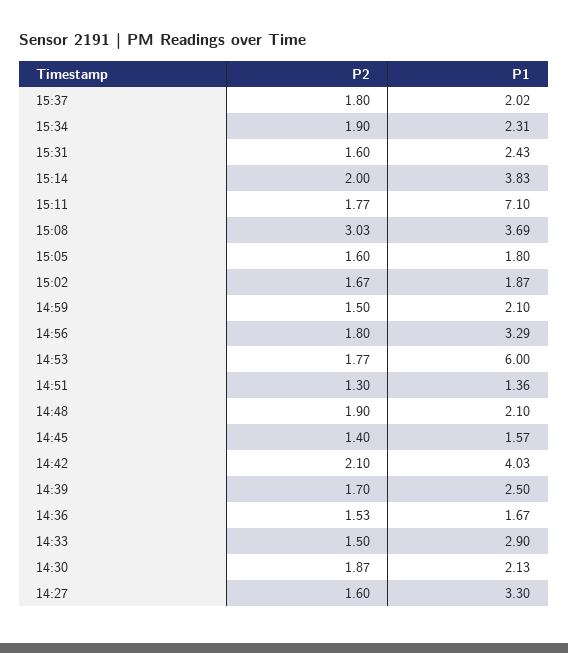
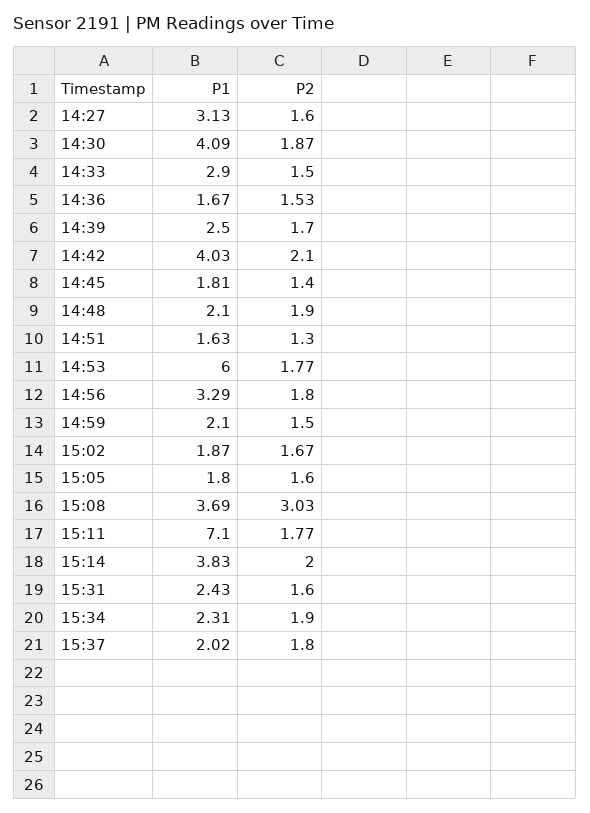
P1, 14:51: 1.36 -> 1.63
P1, 14:45: 1.57 -> 1.81
P1, 14:30: 2.13 -> 4.09
P1, 14:27: 3.3 -> 3.13

